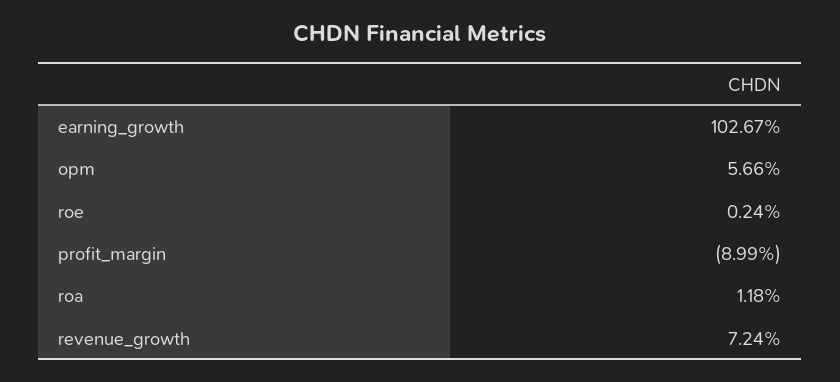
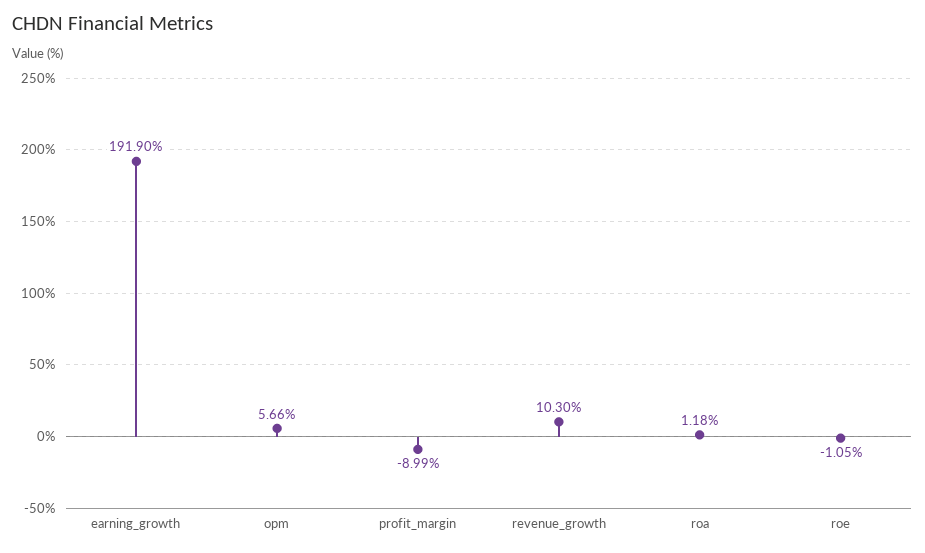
earning_growth: 102.67 -> 191.9
roe: 0.24 -> -1.05
revenue_growth: 7.24 -> 10.3

